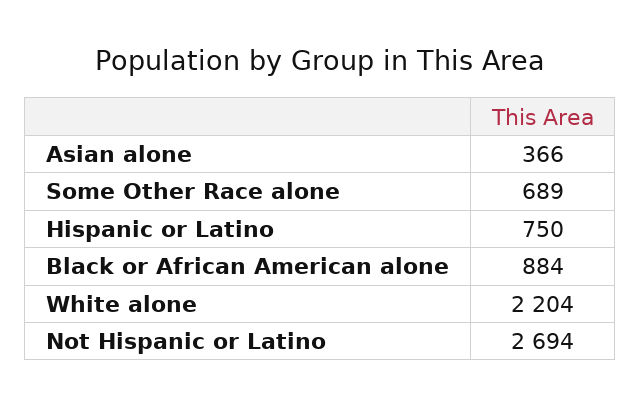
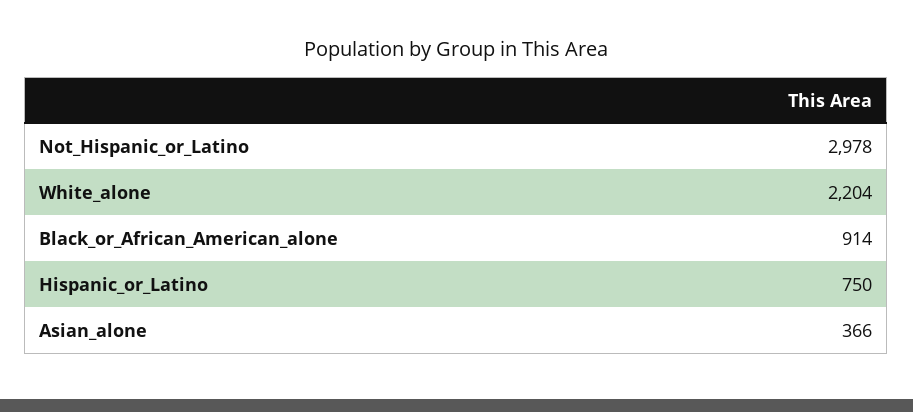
Some Other Race alone: 689 -> none
Black or African American alone: 884 -> 914
Not Hispanic or Latino: 2694 -> 2978

